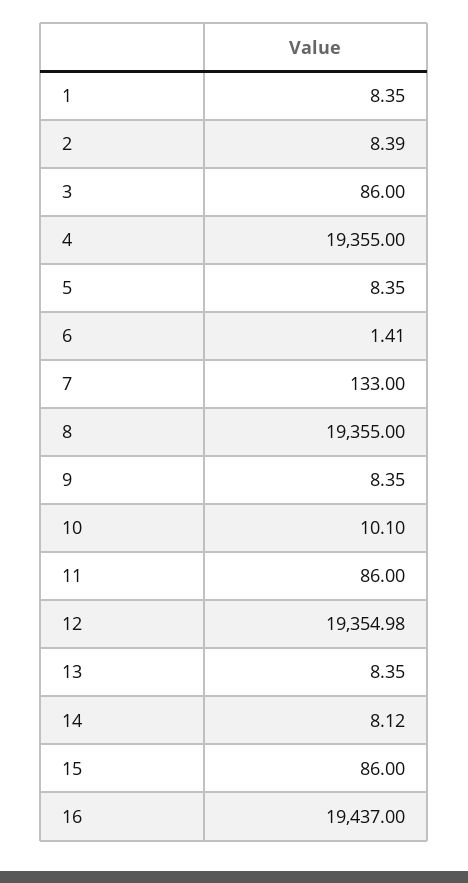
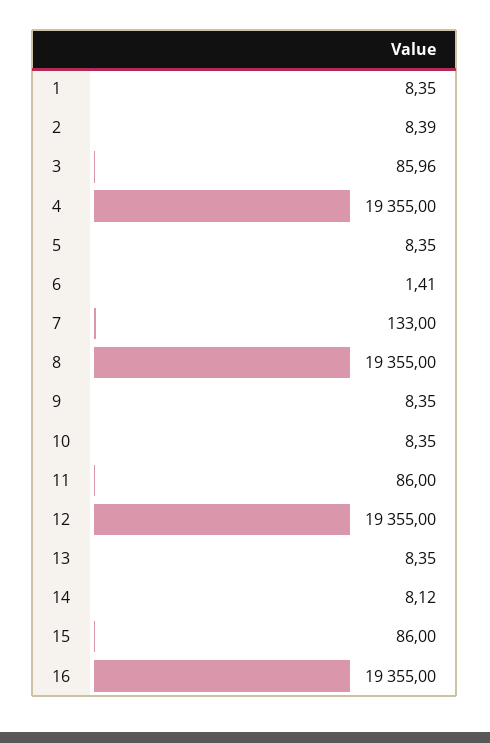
3: 86 -> 85.96
10: 10.1 -> 8.35
12: 19354.98 -> 19355
16: 19437 -> 19355

